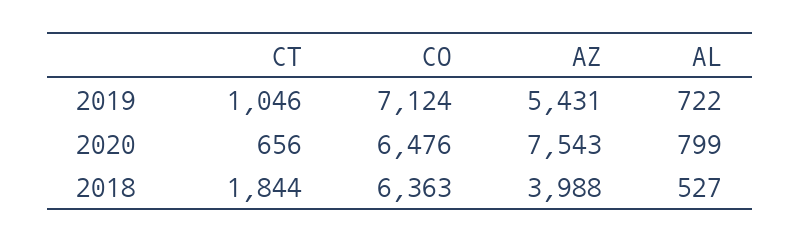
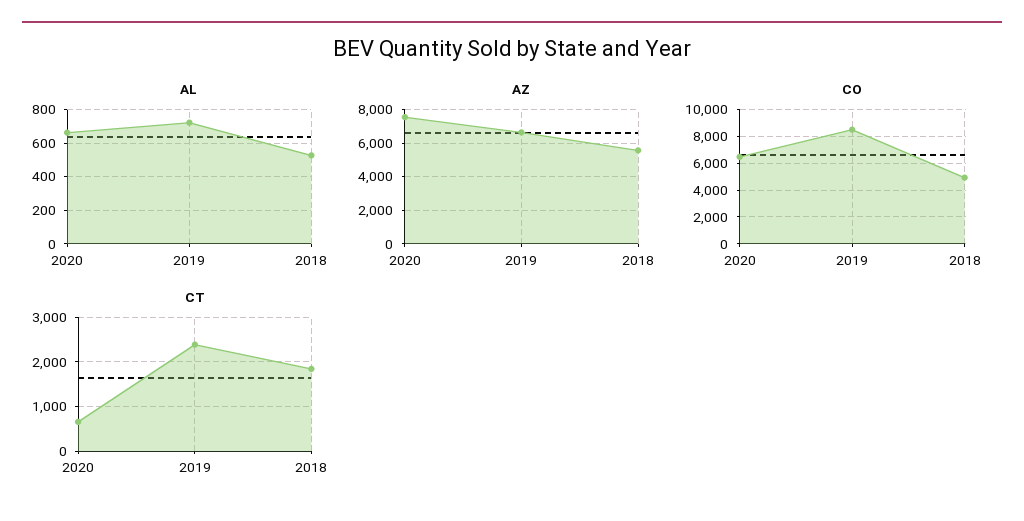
CT, 2019: 1046 -> 2400
CO, 2019: 7124 -> 8500
AZ, 2019: 5431 -> 6500
AL, 2020: 799 -> 650
CO, 2018: 6363 -> 5000
AZ, 2018: 3988 -> 5500

